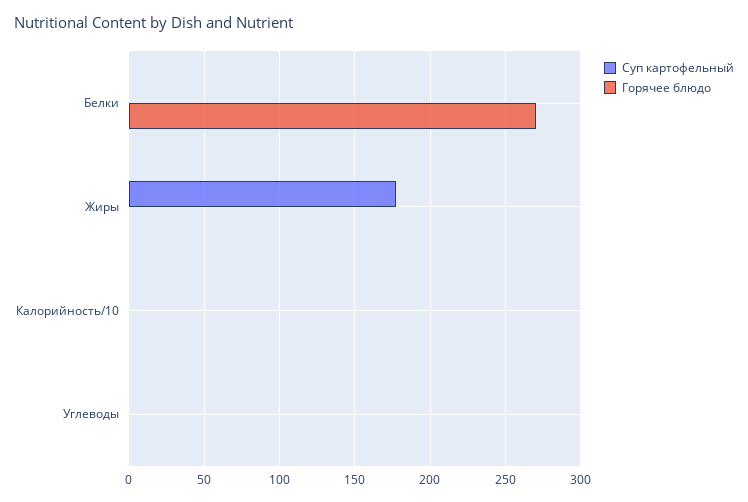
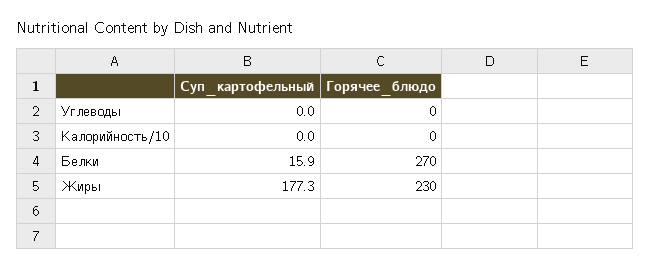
Суп картофельный, Белки: 0 -> 15.9
Горячее блюдо, Жиры: 0 -> 230

